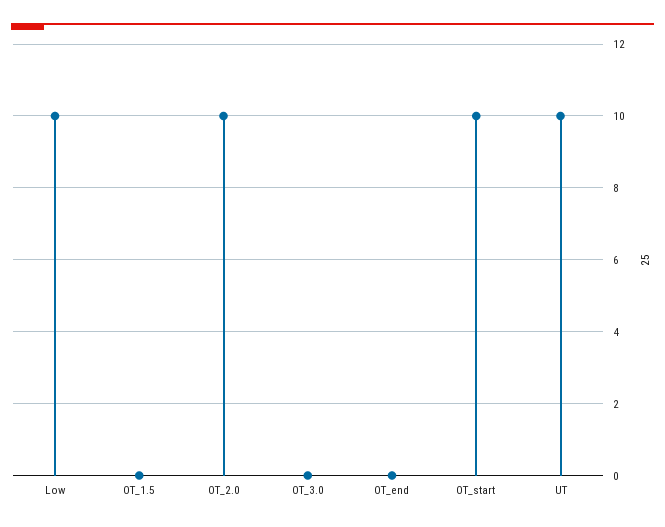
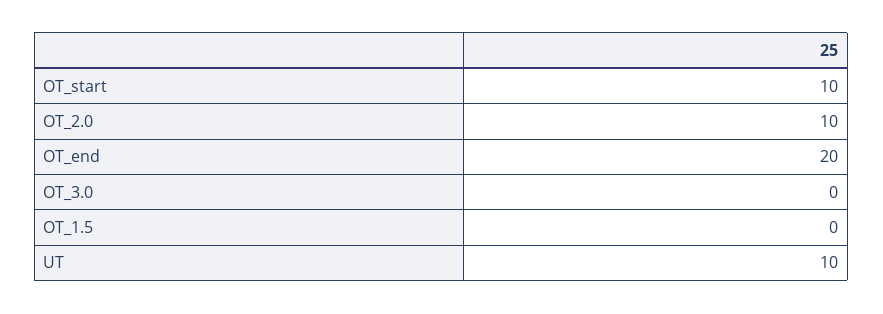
Low: 10 -> none
OT_end: 0 -> 20

